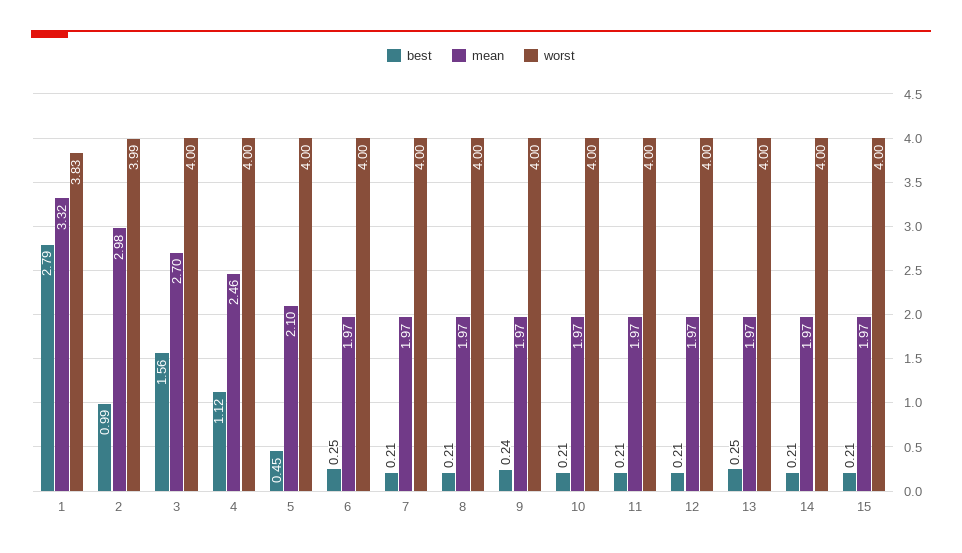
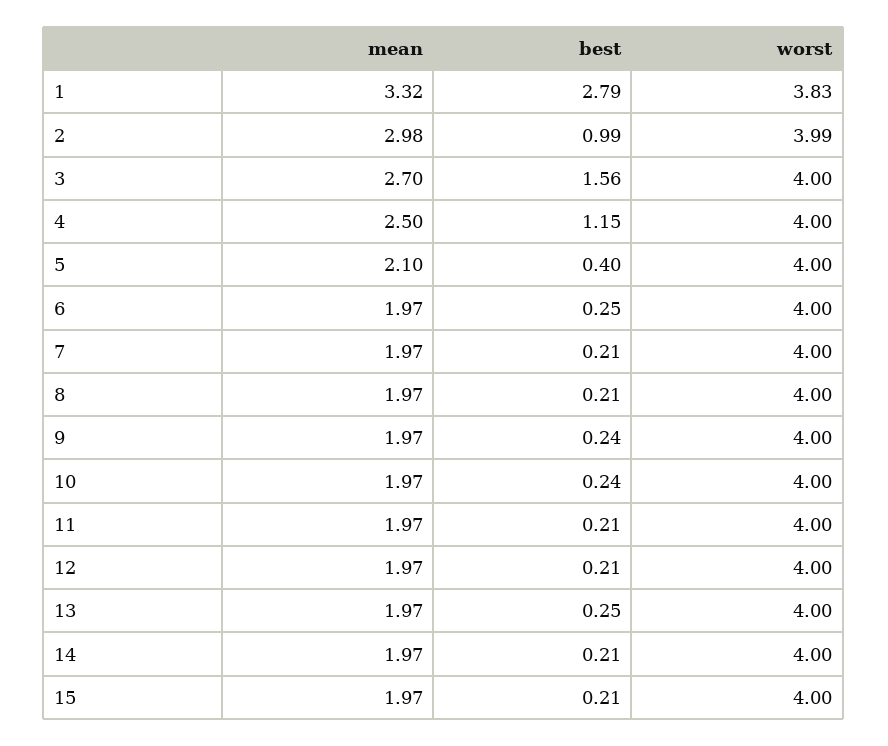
best, 4: 1.12 -> 1.15
mean, 4: 2.46 -> 2.5
best, 5: 0.45 -> 0.4
best, 10: 0.21 -> 0.24

